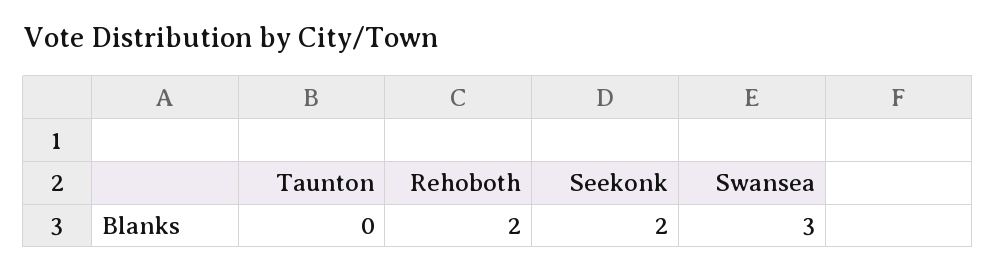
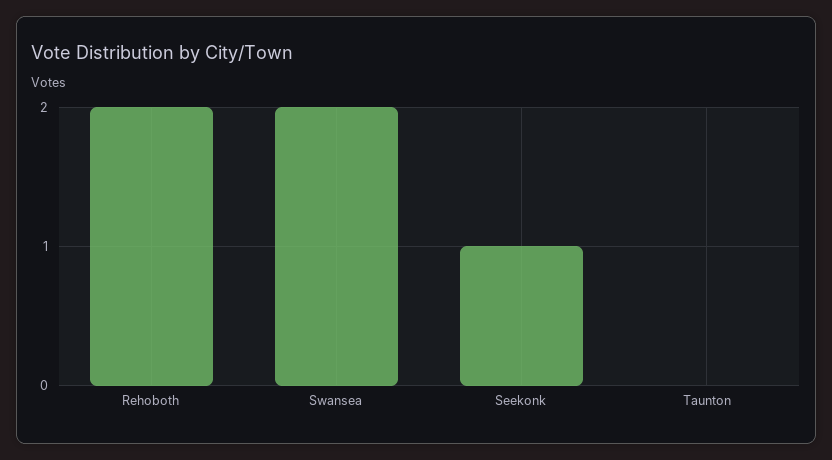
Seekonk: 2 -> 1
Swansea: 3 -> 2

